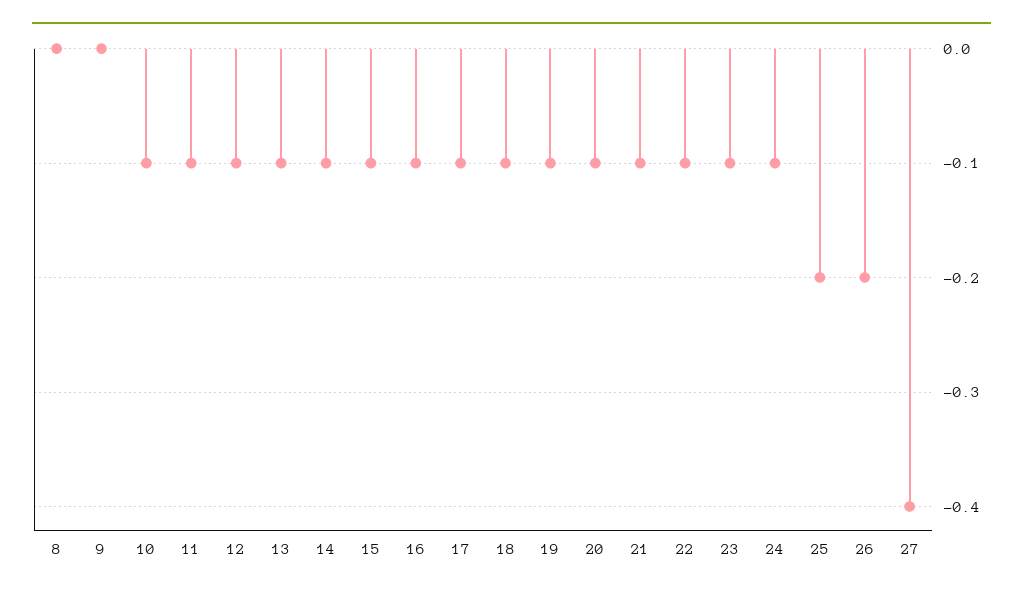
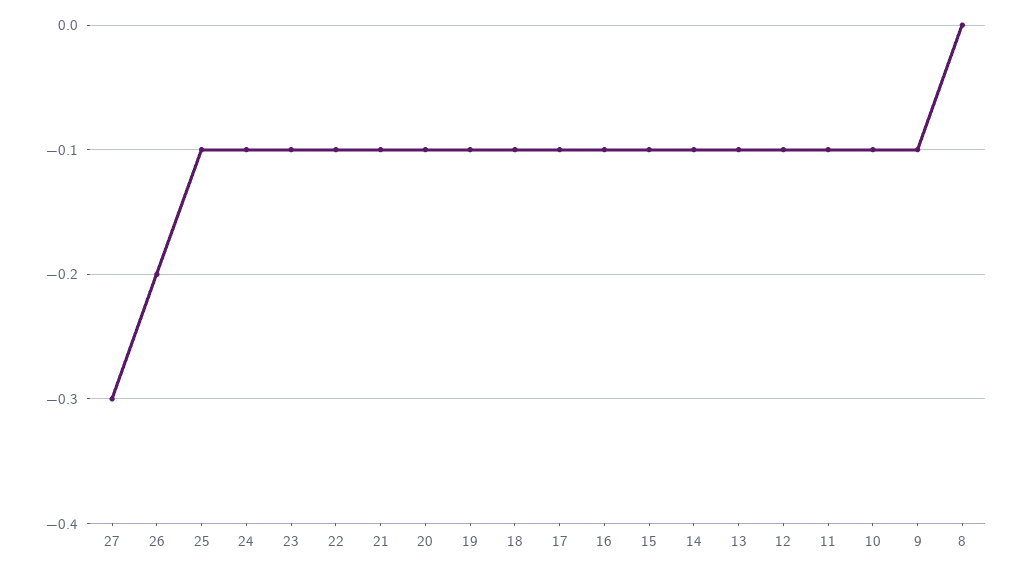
9: 0 -> -0.1
25: -0.2 -> -0.1
27: -0.4 -> -0.3

